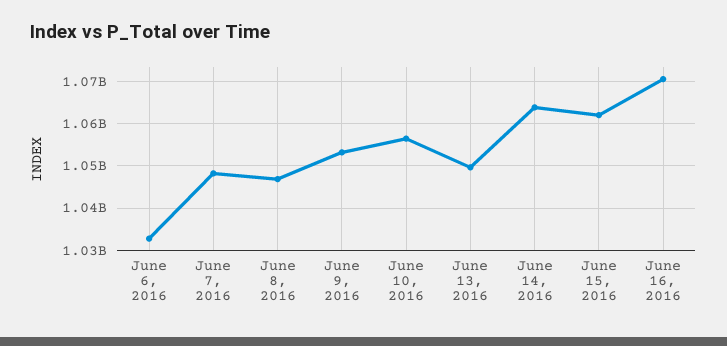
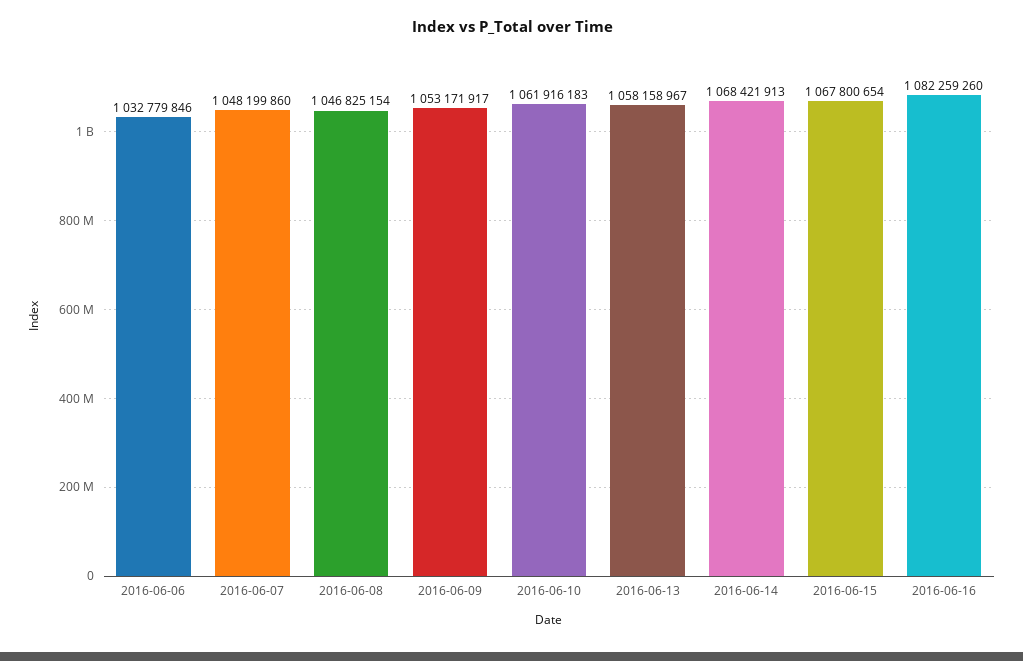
June 10, 2016: 1056000000 -> 1061916183
June 13, 2016: 1050000000 -> 1058158967
June 14, 2016: 1064000000 -> 1068421913
June 15, 2016: 1062000000 -> 1067800654
June 16, 2016: 1070000000 -> 1082259260

